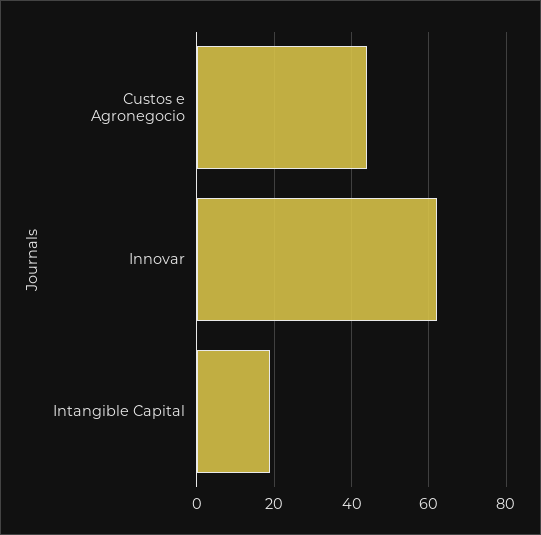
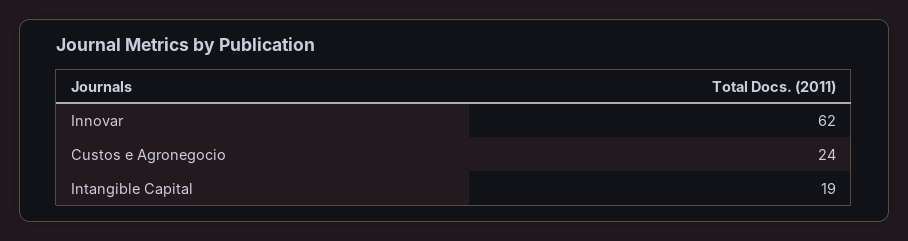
Custos e Agronegocio: 45 -> 24

